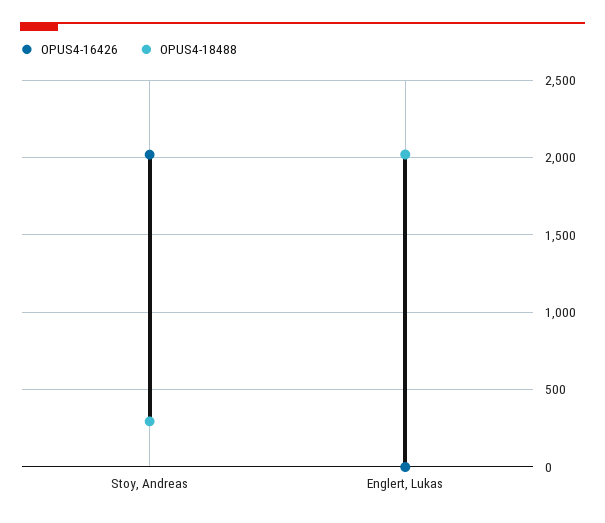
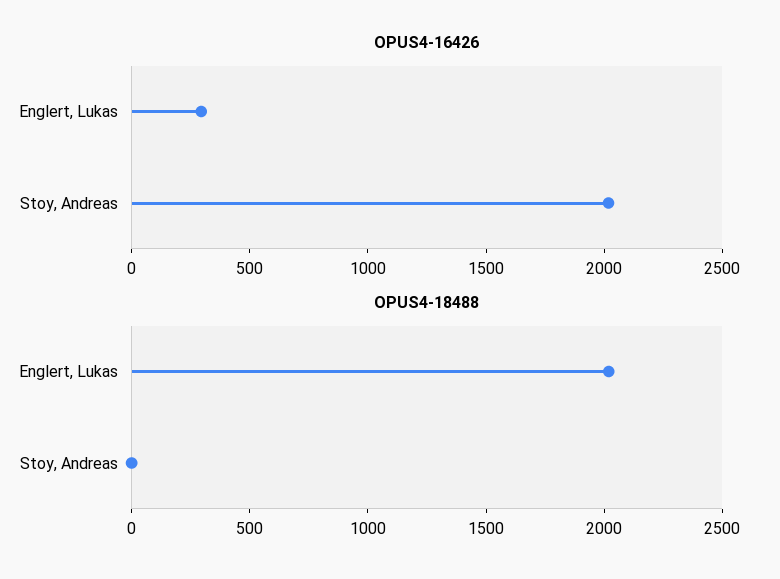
OPUS4-18488, Stoy, Andreas: 300 -> 0
OPUS4-16426, Englert, Lukas: 0 -> 300

